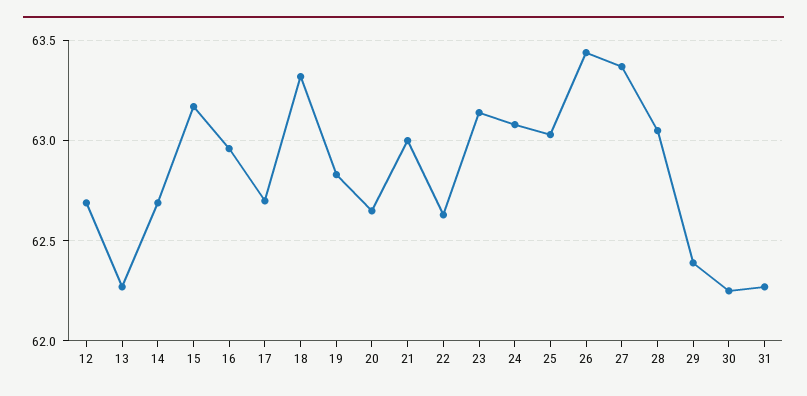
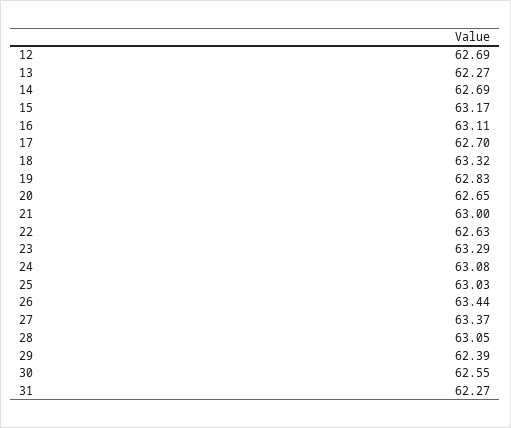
16: 62.95 -> 63.11
23: 63.15 -> 63.29
30: 62.25 -> 62.55

